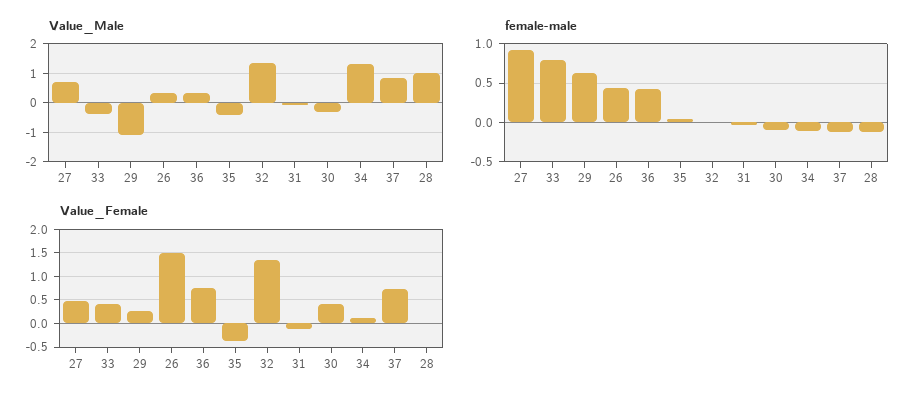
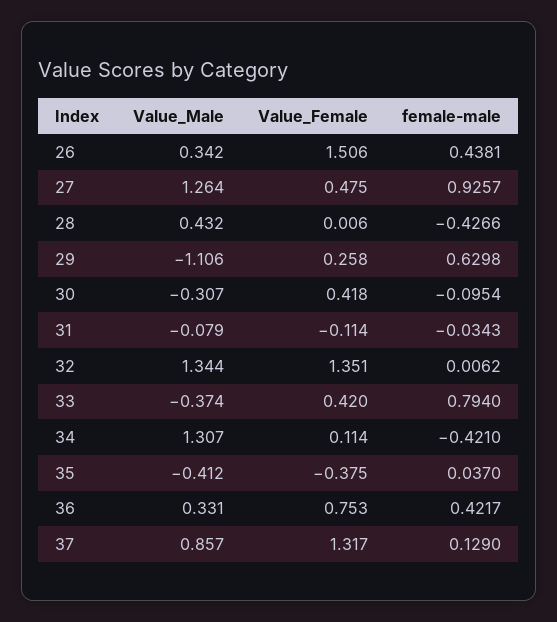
Value_Male, 27: 0.75 -> 1.264
Value_Male, 28: 1 -> 0.432
female-male, 34: -0.1 -> -0.421
female-male, 37: -0.1 -> 0.129
female-male, 28: -0.1 -> -0.4266
Value_Female, 37: 0.75 -> 1.317

